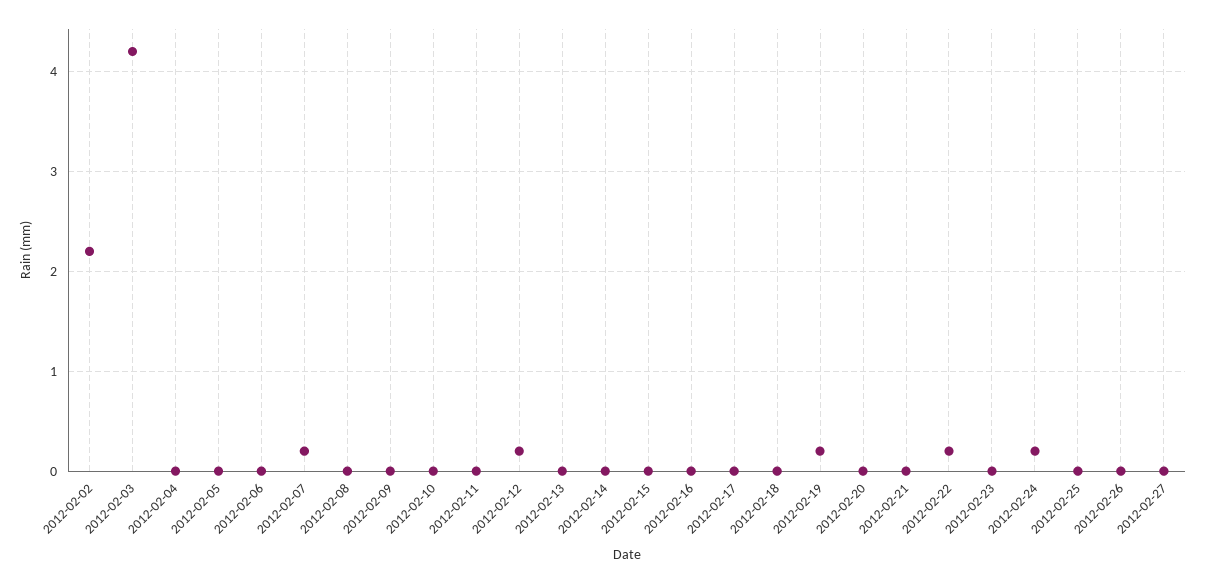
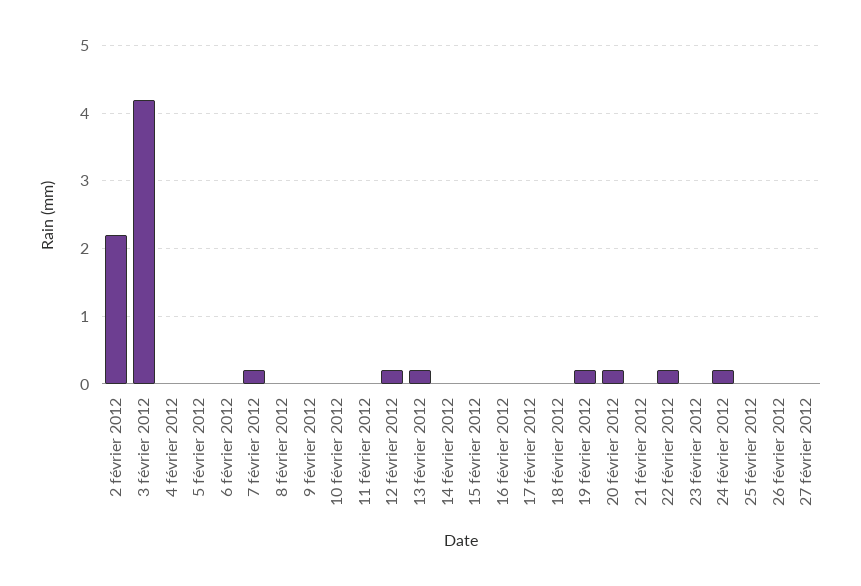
2012-02-13: 0 -> 0.2
2012-02-20: 0 -> 0.2

